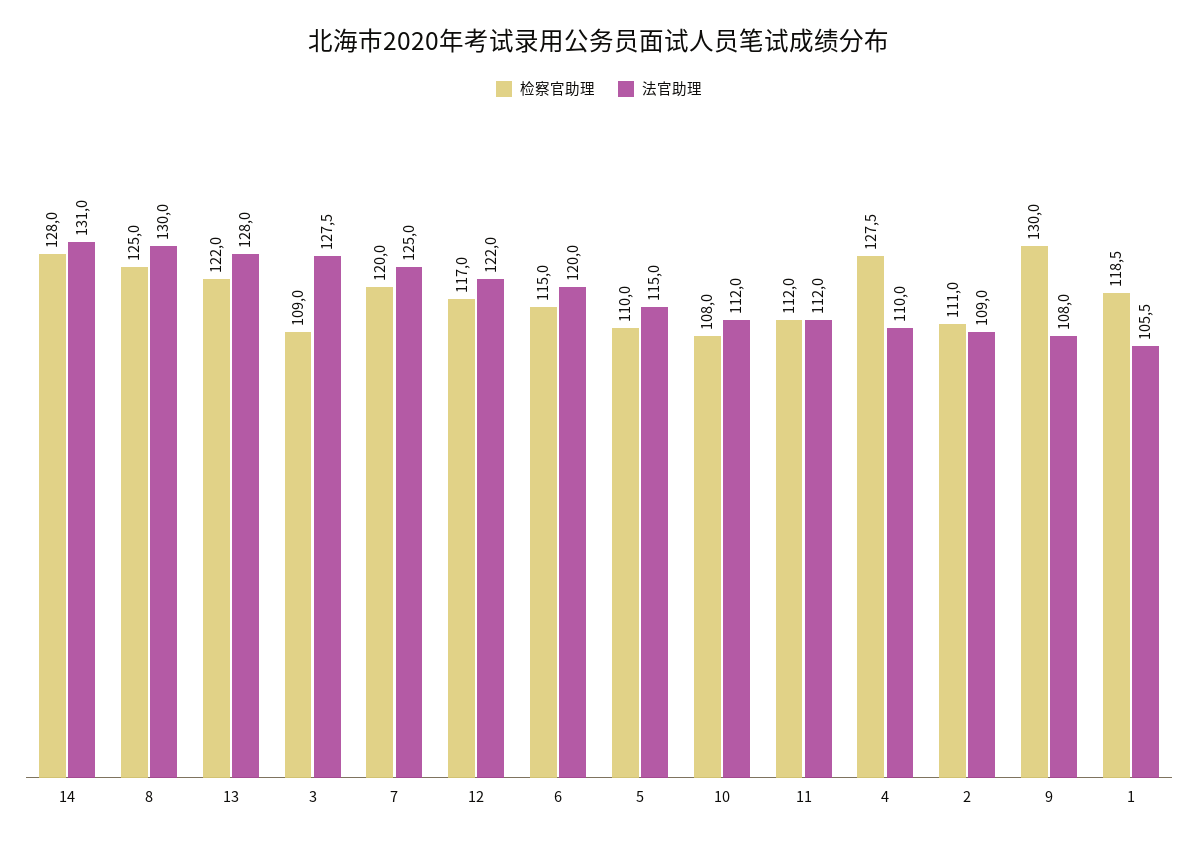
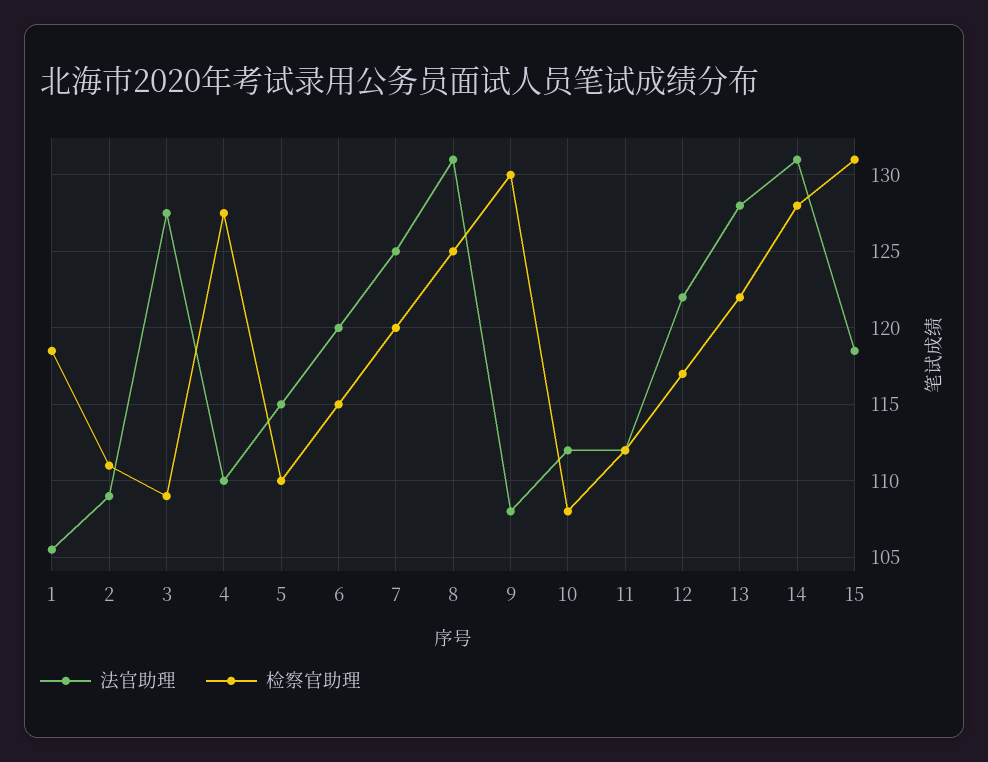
法官助理, 8: 130 -> 131
法官助理, 15: none -> 118.5
检察官助理, 15: none -> 131

